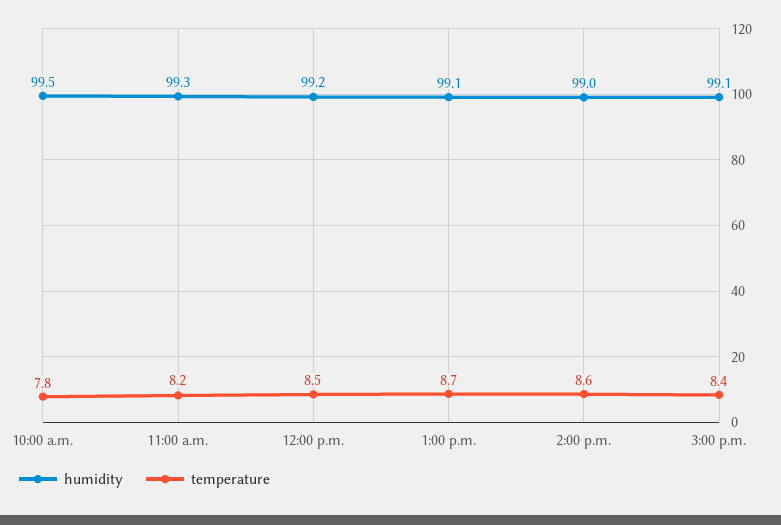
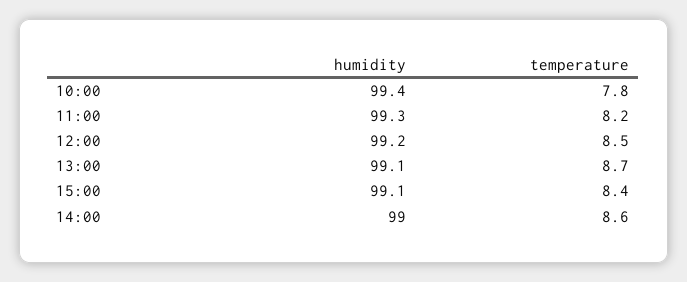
humidity, 10:00 a.m.: 99.5 -> 99.4

